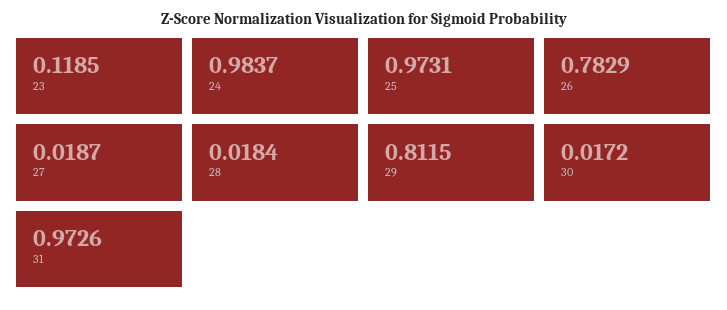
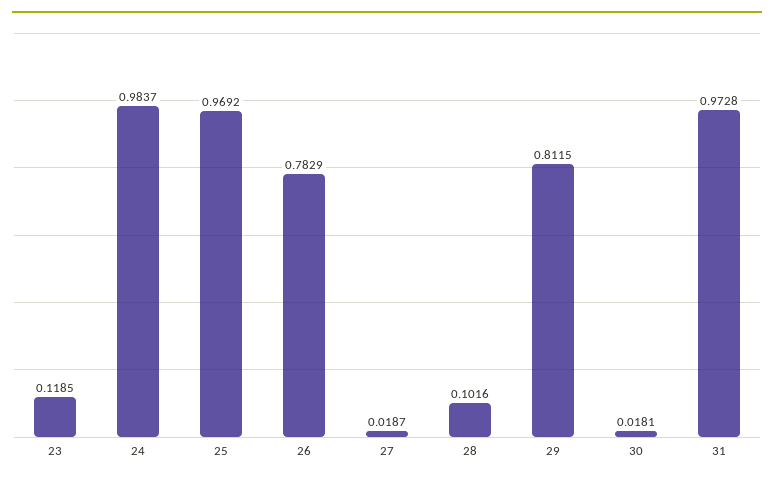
25: 0.9731 -> 0.9692
28: 0.0184 -> 0.1016
30: 0.0172 -> 0.0181
31: 0.9726 -> 0.9728

